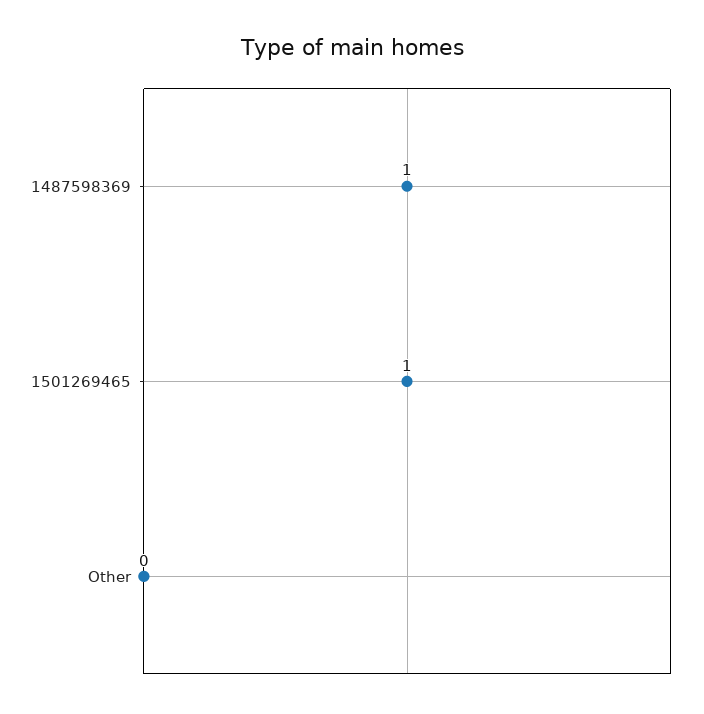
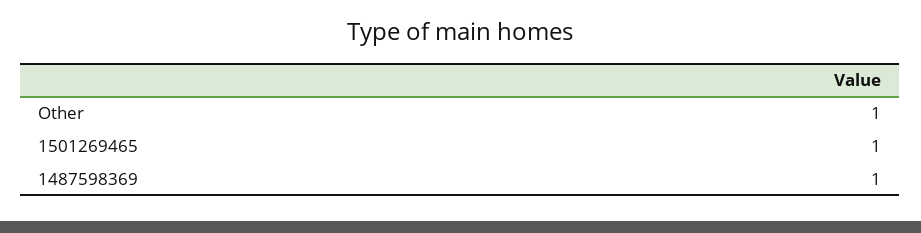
Other: 0 -> 1

